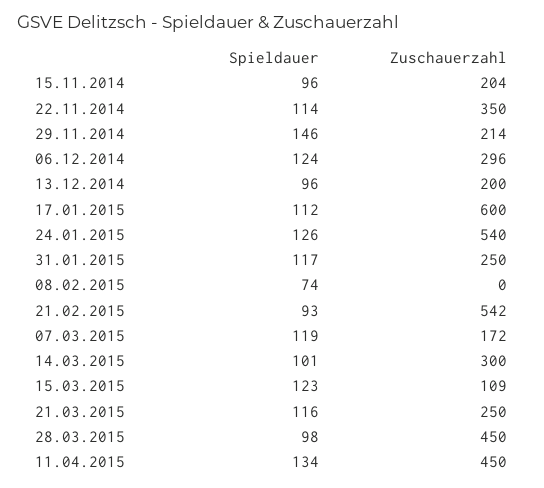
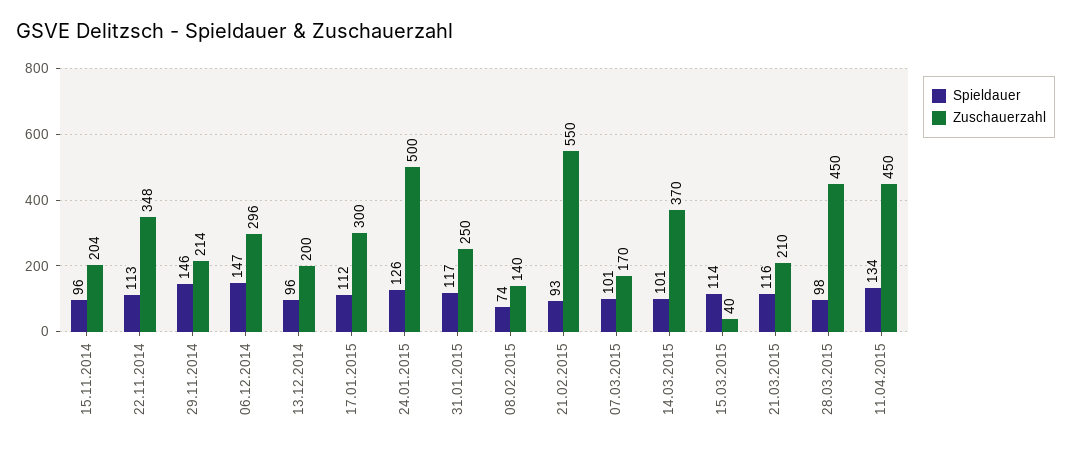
Spieldauer, 22.11.2014: 114 -> 113
Zuschauerzahl, 22.11.2014: 350 -> 348
Spieldauer, 06.12.2014: 124 -> 147
Zuschauerzahl, 17.01.2015: 600 -> 300
Zuschauerzahl, 24.01.2015: 540 -> 500
Zuschauerzahl, 08.02.2015: 0 -> 140
Zuschauerzahl, 21.02.2015: 542 -> 550
Spieldauer, 07.03.2015: 119 -> 101
Zuschauerzahl, 07.03.2015: 172 -> 170
Zuschauerzahl, 14.03.2015: 300 -> 370
Spieldauer, 15.03.2015: 123 -> 114
Zuschauerzahl, 15.03.2015: 109 -> 40
Zuschauerzahl, 21.03.2015: 250 -> 210

